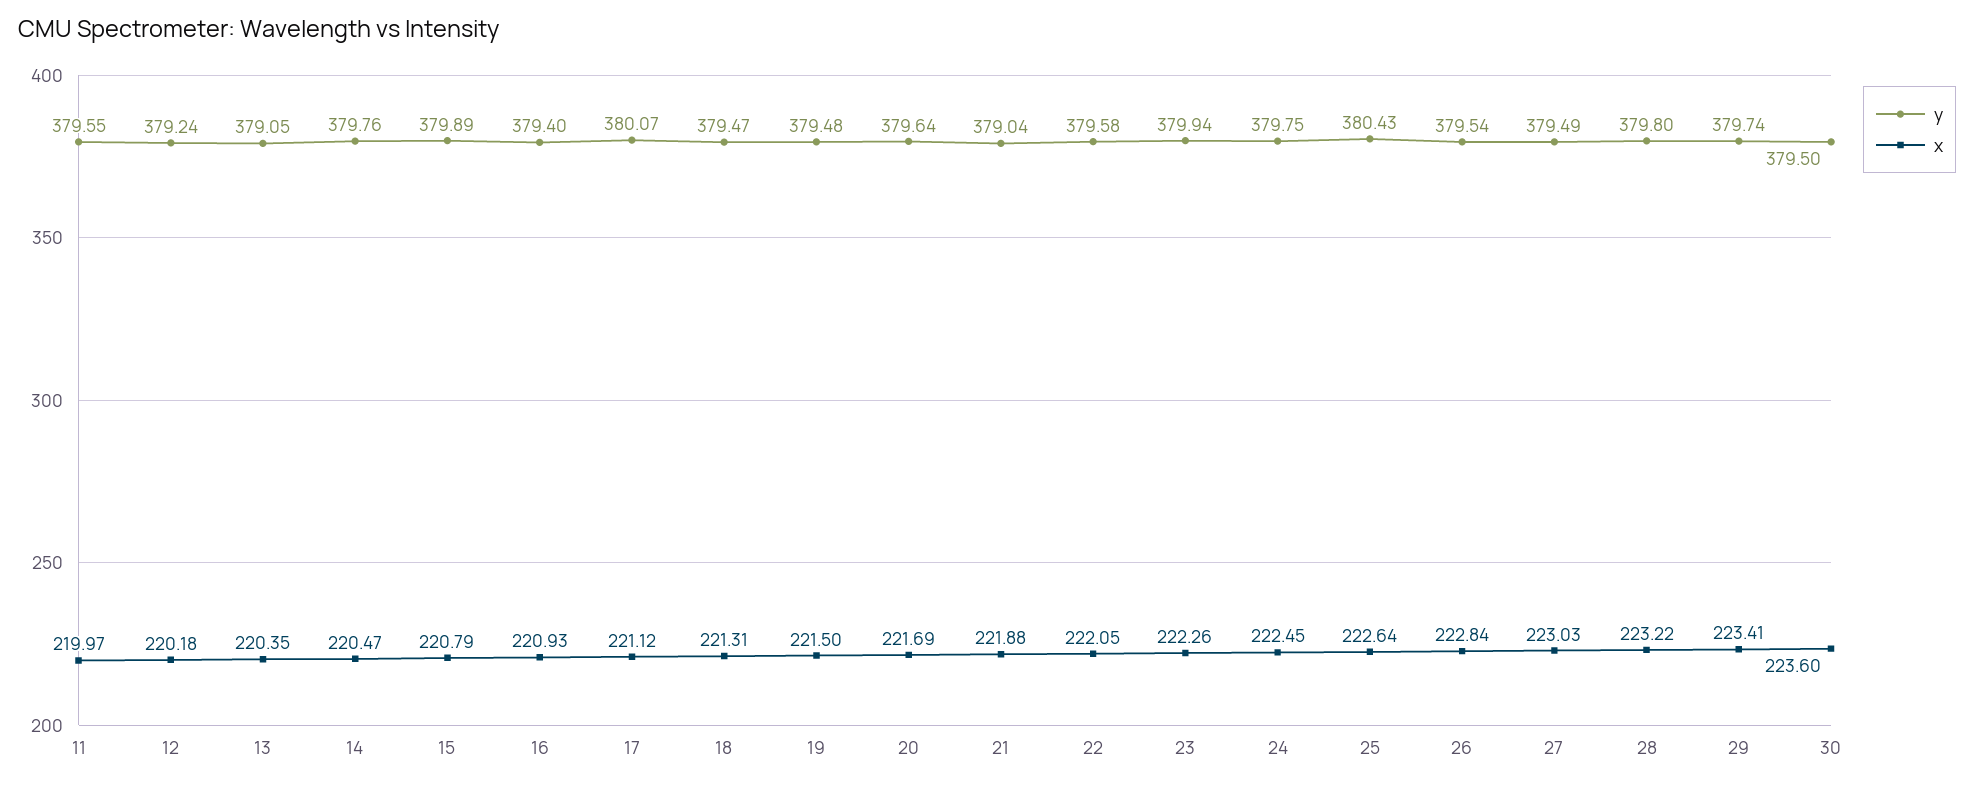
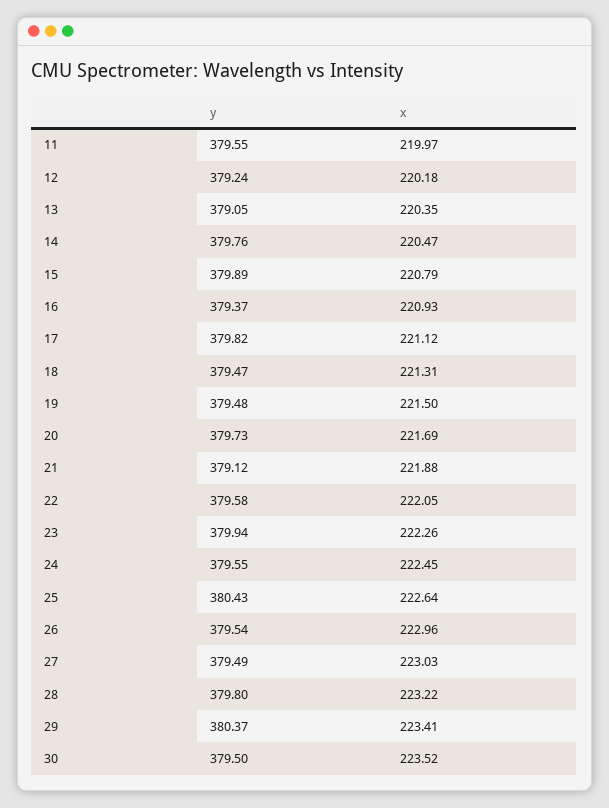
y, 16: 379.4 -> 379.37
y, 17: 380.07 -> 379.82
y, 20: 379.64 -> 379.73
y, 21: 379.04 -> 379.12
y, 24: 379.75 -> 379.55
x, 26: 222.84 -> 222.96
y, 29: 379.74 -> 380.37
x, 30: 223.6 -> 223.52

